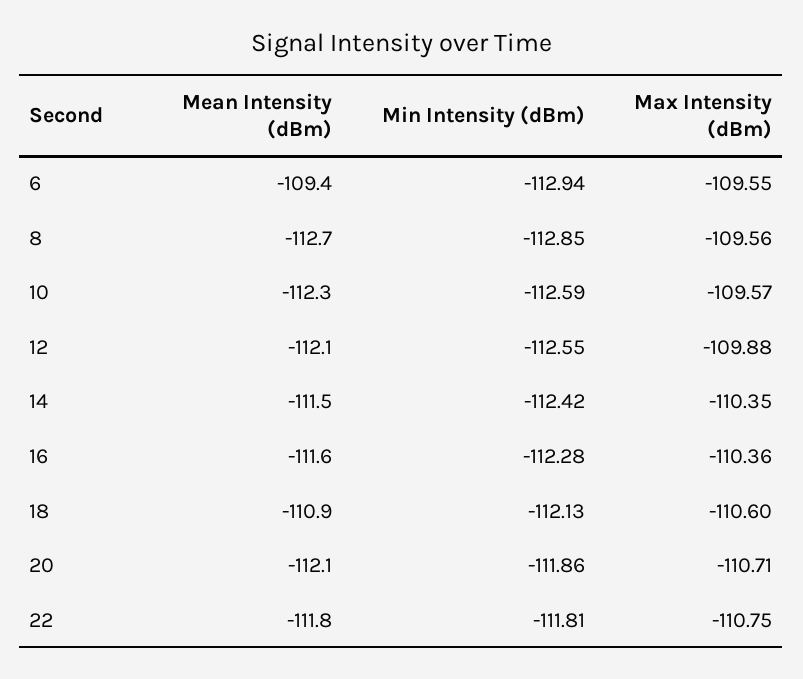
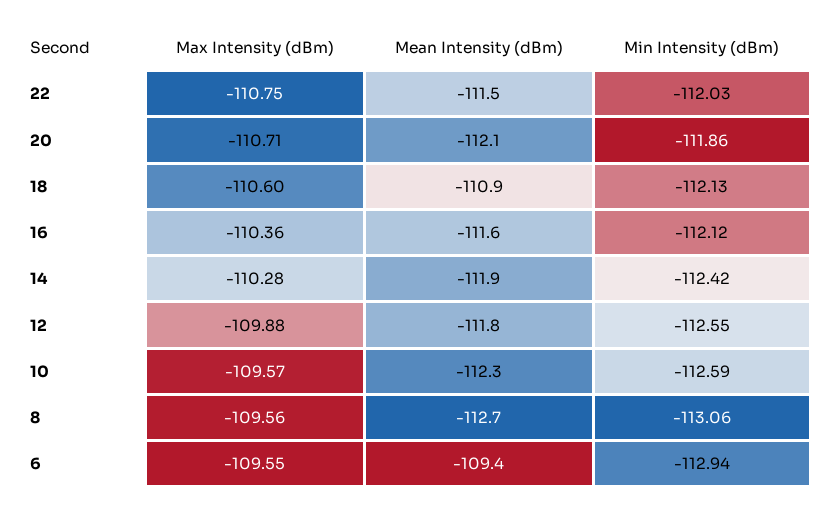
Min Intensity (dBm), 8: -112.85 -> -113.06
Mean Intensity (dBm), 12: -112.1 -> -111.8
Mean Intensity (dBm), 14: -111.5 -> -111.9
Max Intensity (dBm), 14: -110.35 -> -110.28
Min Intensity (dBm), 16: -112.28 -> -112.12
Mean Intensity (dBm), 22: -111.8 -> -111.5
Min Intensity (dBm), 22: -111.81 -> -112.03

